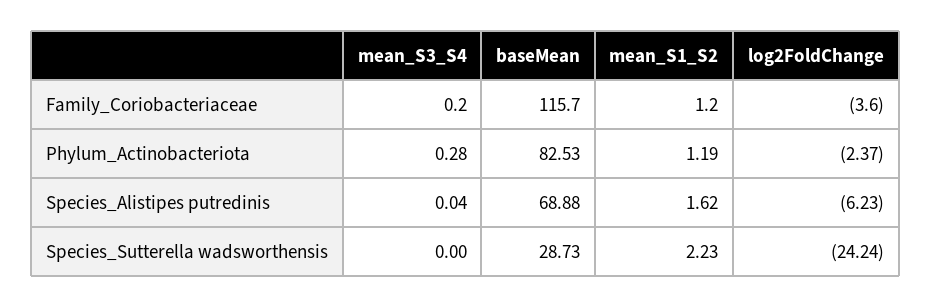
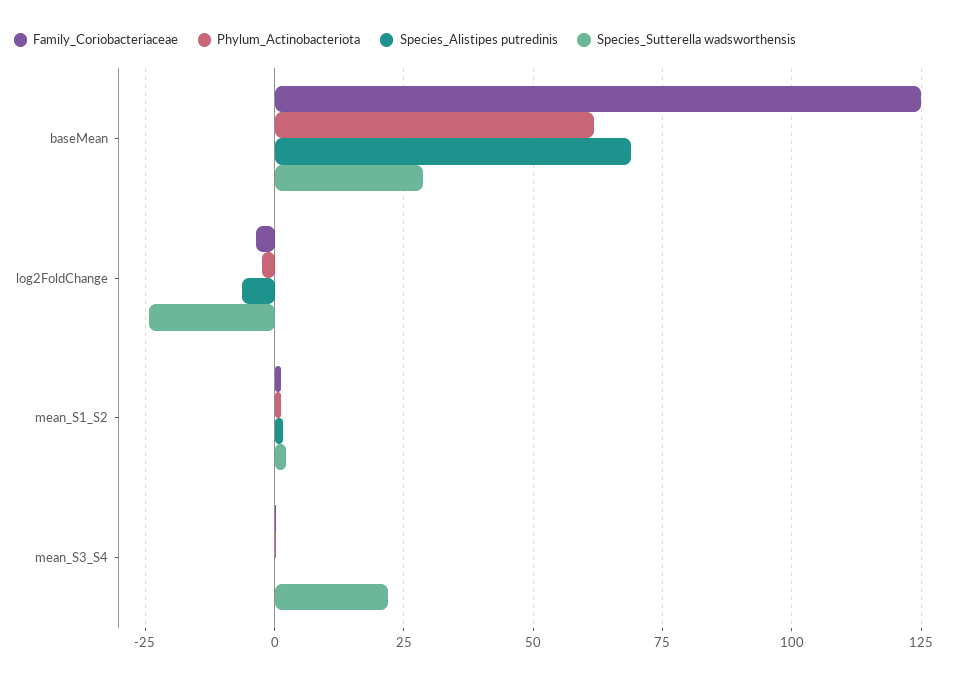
Family_Coriobacteriaceae, baseMean: 115.7 -> 125
Phylum_Actinobacteriota, baseMean: 82.53 -> 62.5
Species_Sutterella wadsworthensis, mean_S3_S4: 0 -> 22.5

